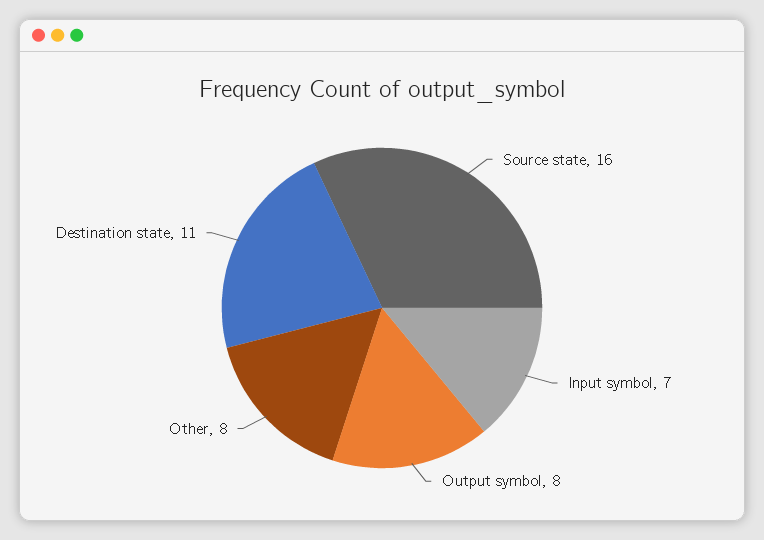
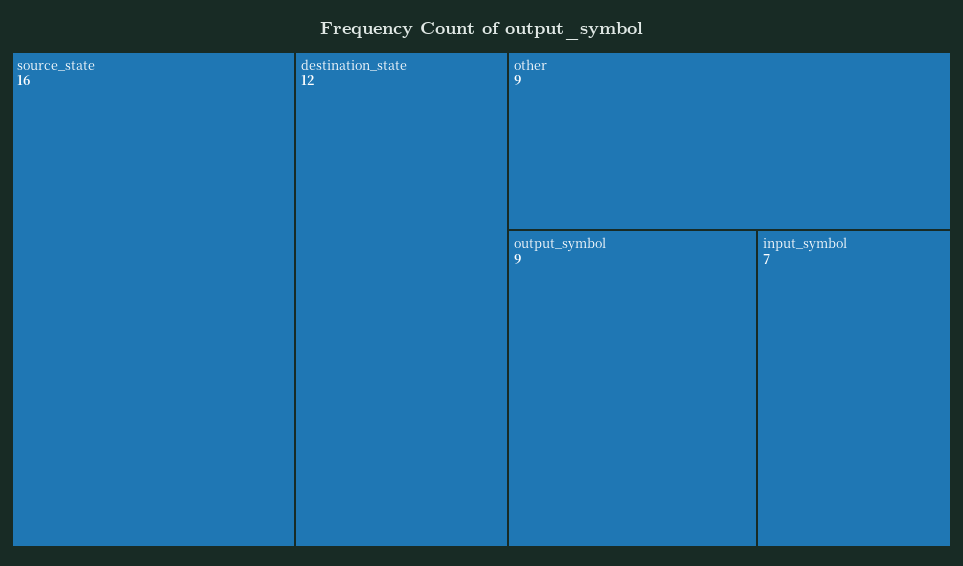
Output symbol: 8 -> 9
Other: 8 -> 9
Destination state: 11 -> 12

